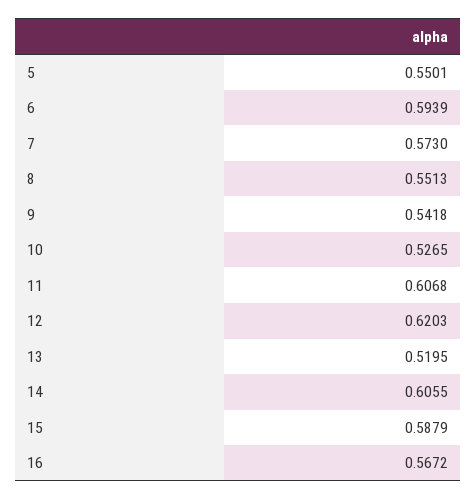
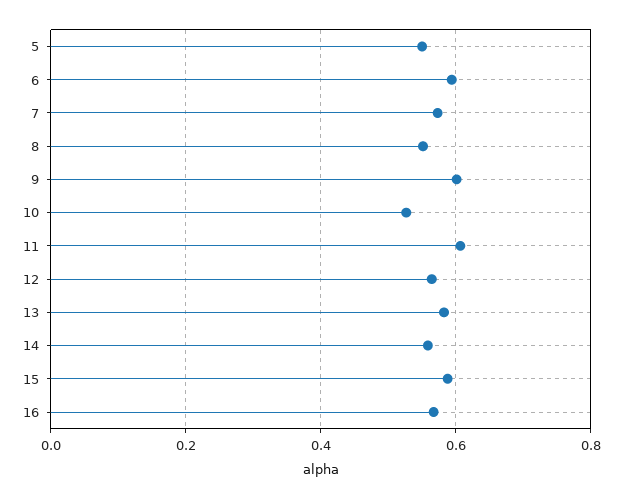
9: 0.5418 -> 0.6
12: 0.6203 -> 0.56
13: 0.5195 -> 0.58
14: 0.6055 -> 0.56

